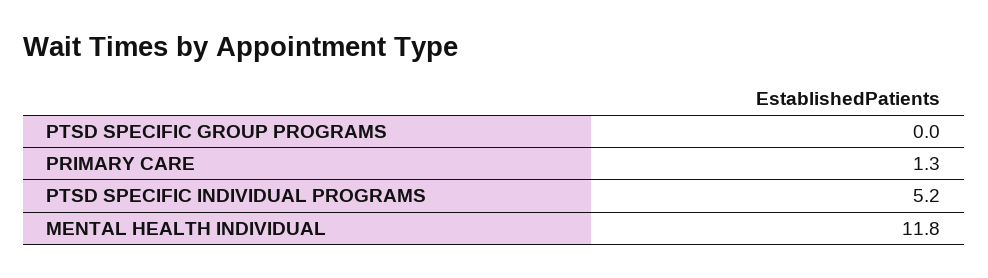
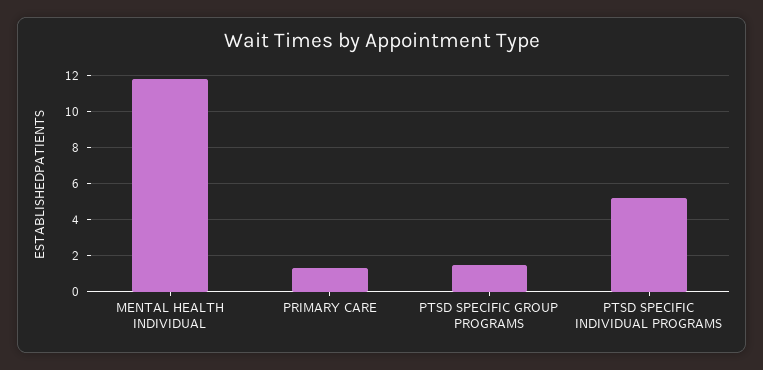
PTSD SPECIFIC GROUP PROGRAMS: 0 -> 1.5

